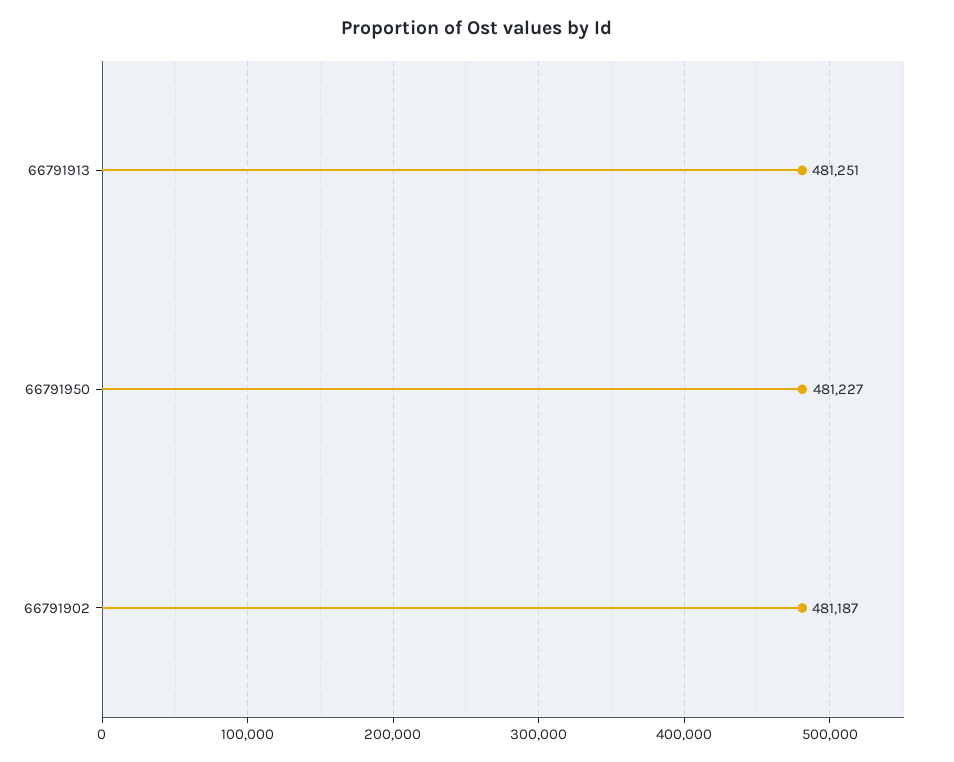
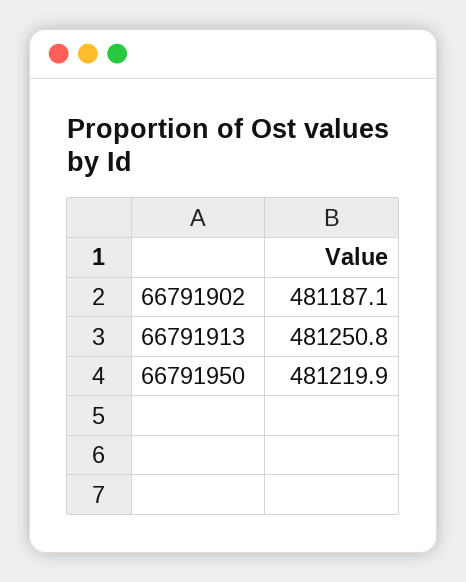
66791950: 481227 -> 481219.9

